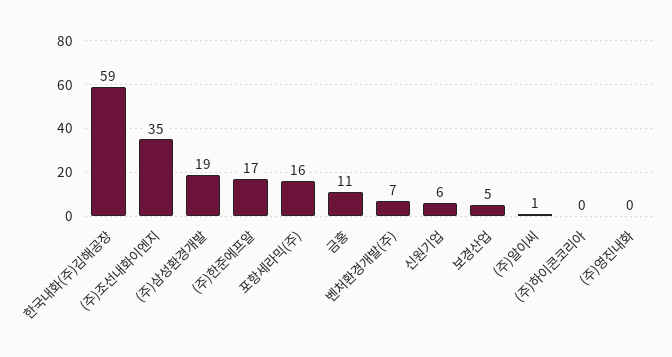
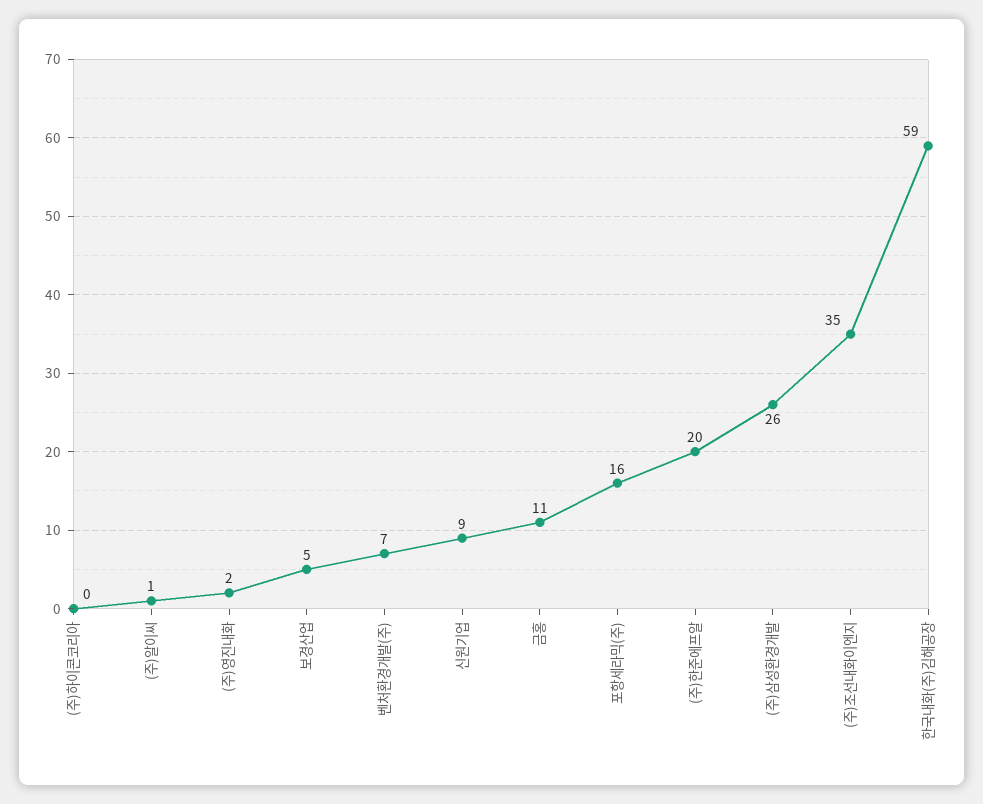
(주)삼성환경개발: 19 -> 26
(주)한준에프알: 17 -> 20
신원기업: 6 -> 9
(주)영진내화: 0 -> 2

